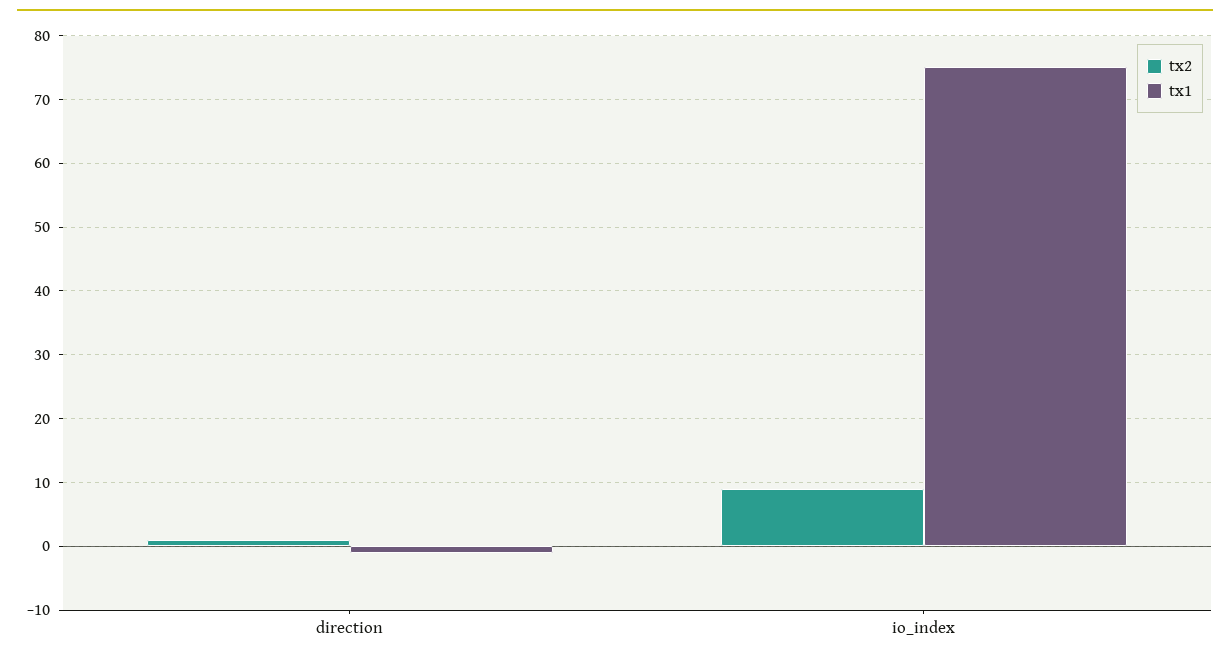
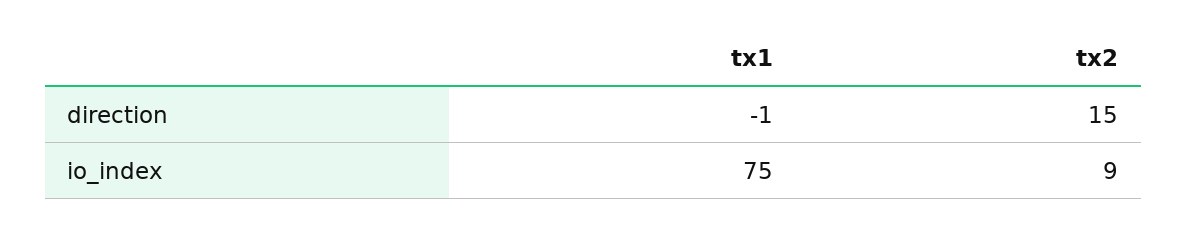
tx2, direction: 1 -> 15

